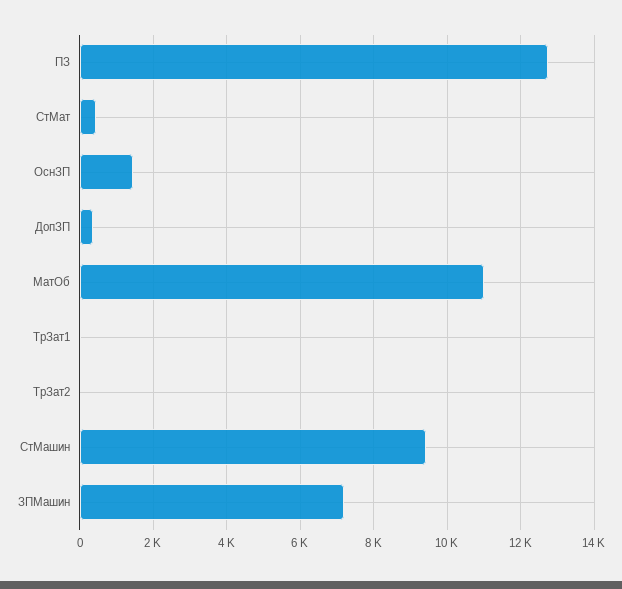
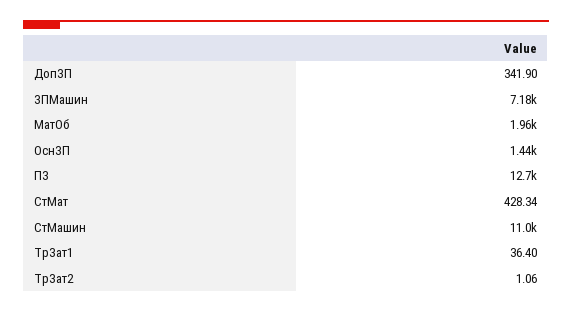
МатОб: 11000 -> 1960
СтМашин: 9400 -> 11000

